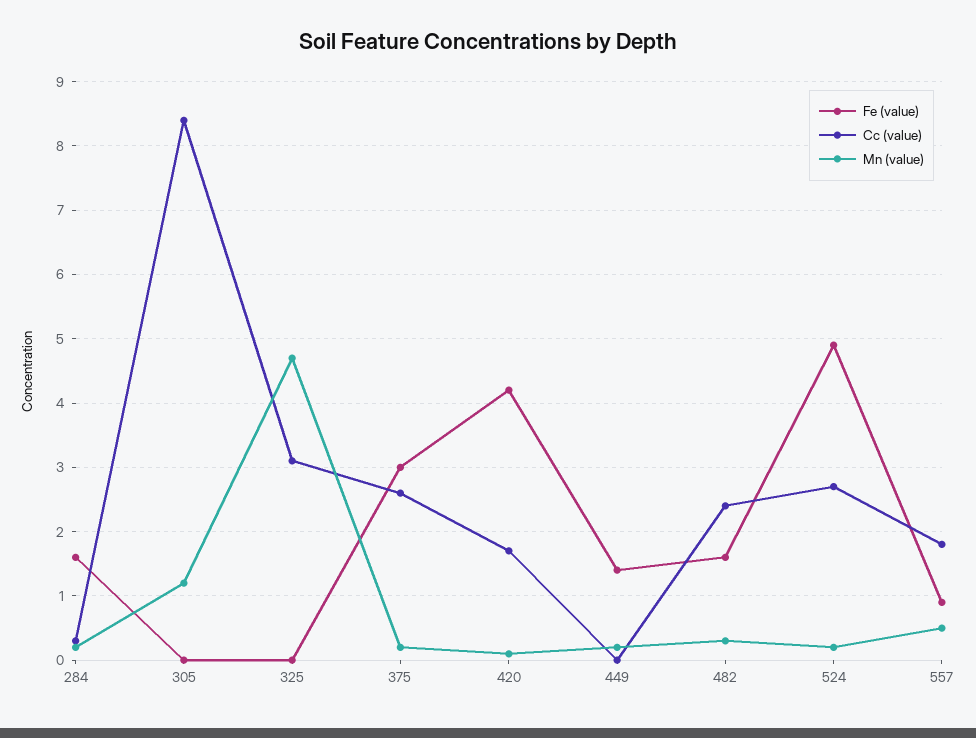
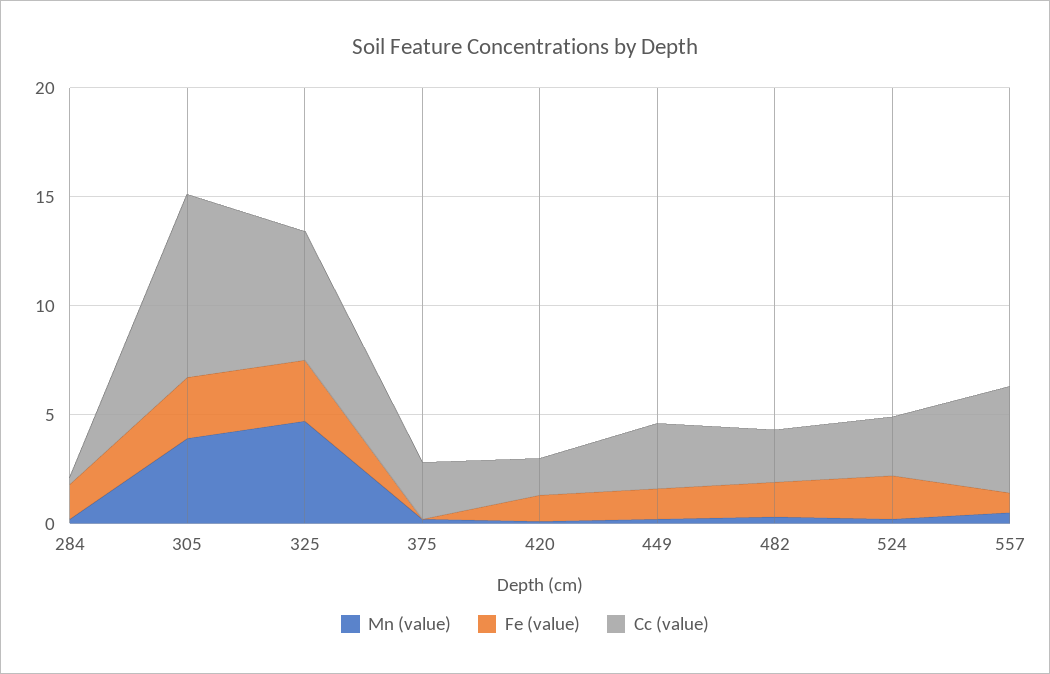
Fe (value), 305: 0 -> 3
Mn (value), 305: 1.2 -> 4
Fe (value), 325: 0 -> 3
Cc (value), 325: 3.1 -> 6
Fe (value), 375: 3 -> 0
Fe (value), 420: 4.2 -> 1
Cc (value), 449: 0 -> 3
Fe (value), 524: 4.9 -> 2
Cc (value), 557: 1.8 -> 5

